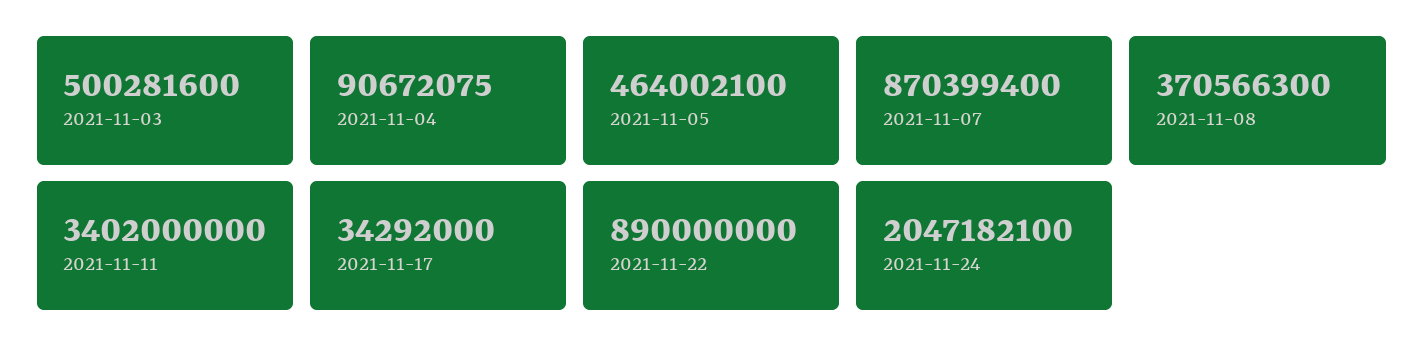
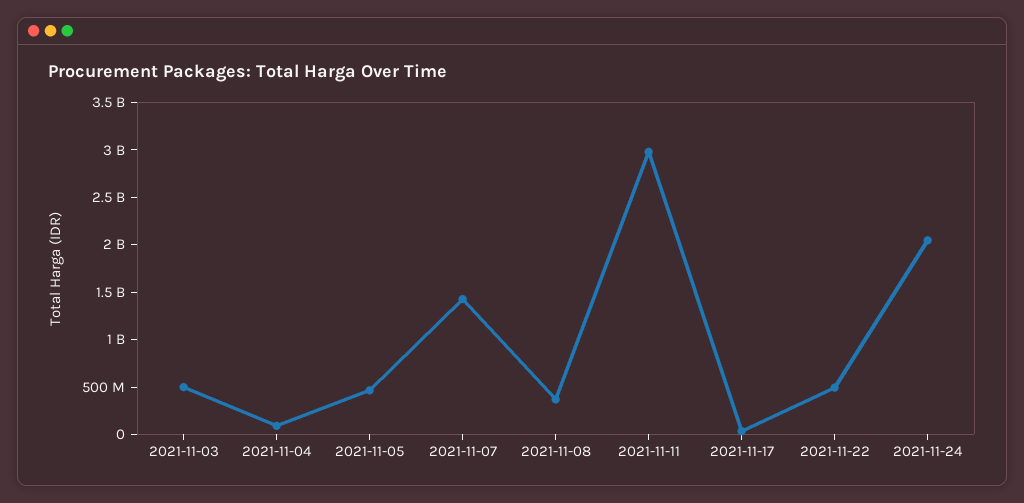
2021-11-07: 870399400 -> 1400000000
2021-11-11: 3402000000 -> 3000000000
2021-11-22: 890000000 -> 500000000

